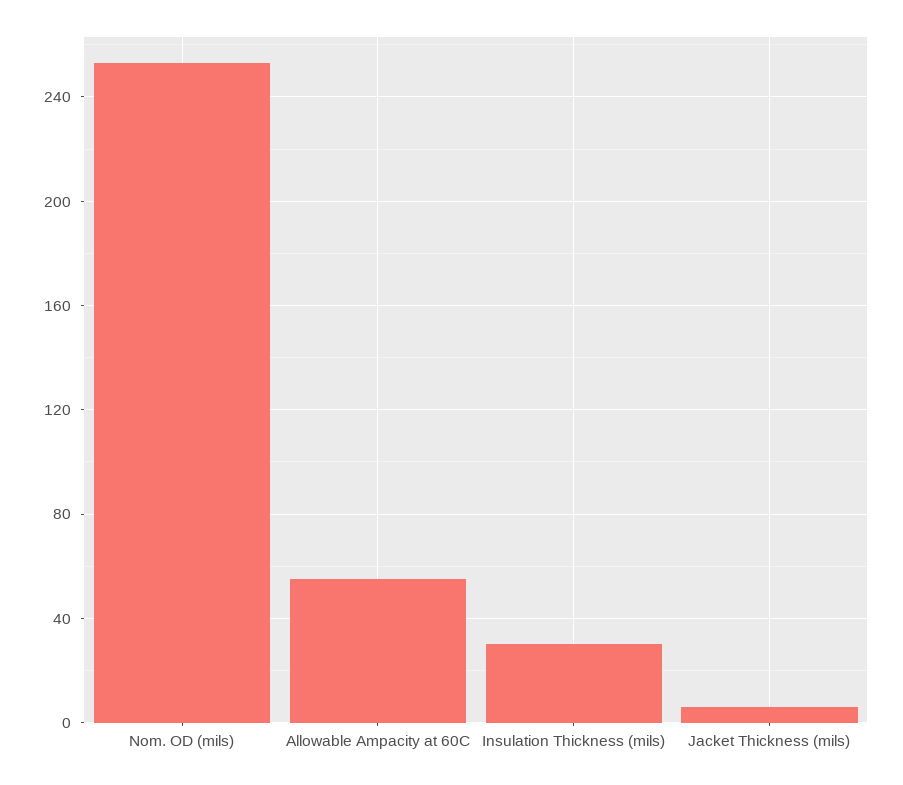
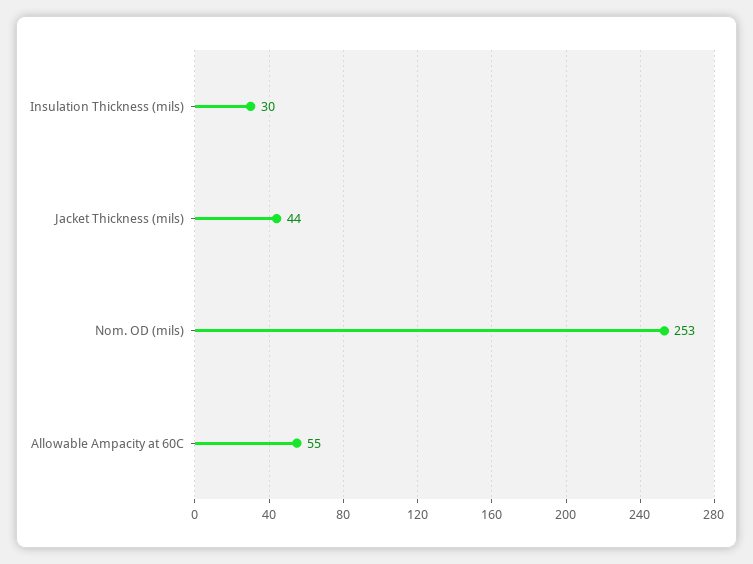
Jacket Thickness (mils): 5 -> 44

